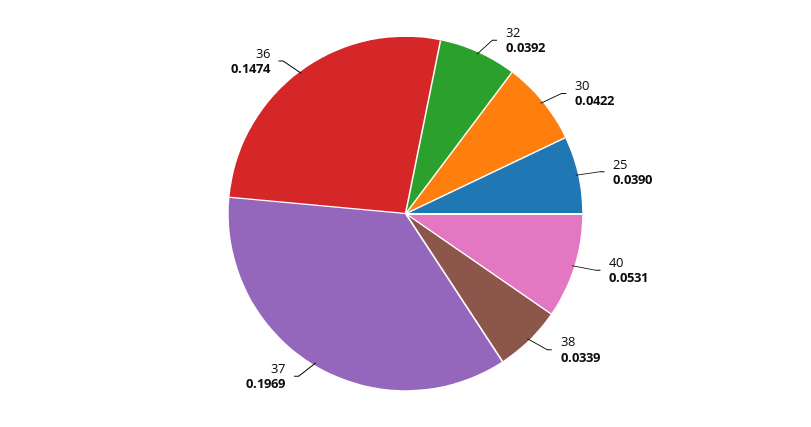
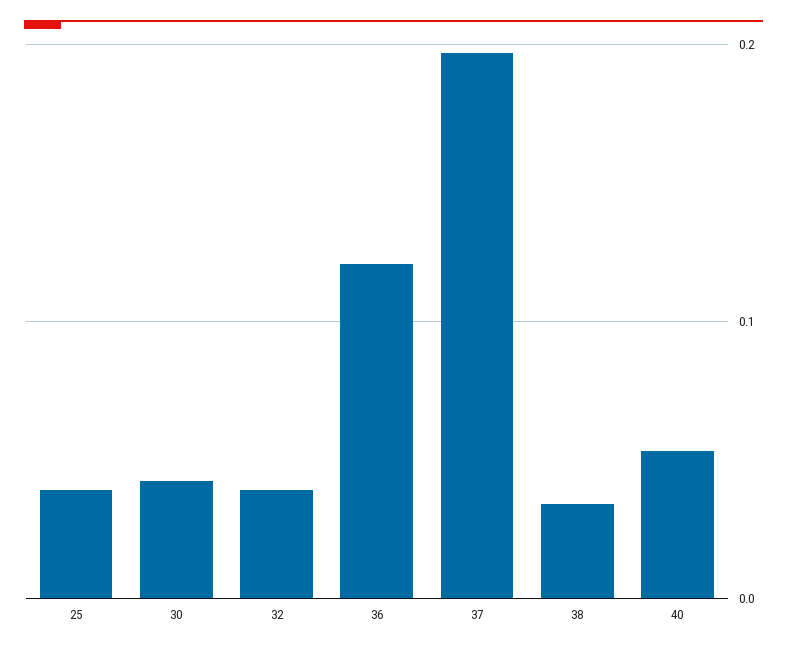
36: 0.1474 -> 0.12

